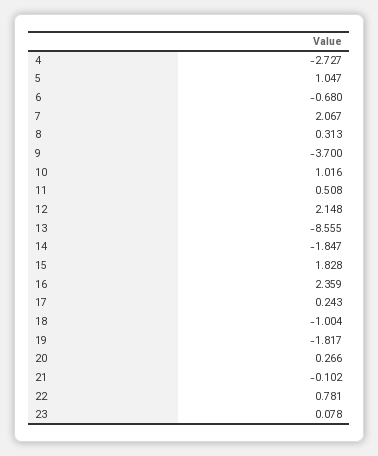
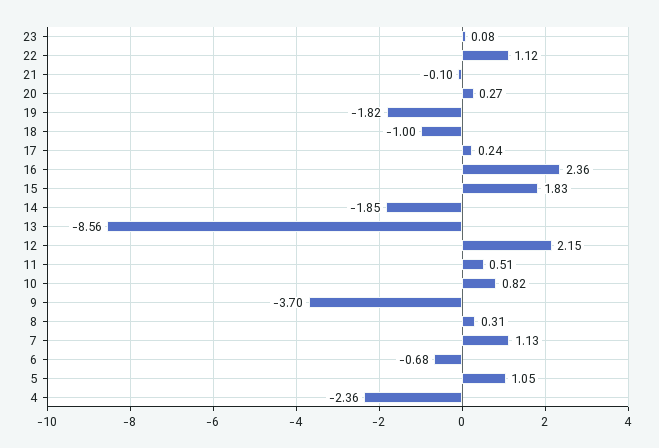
4: -2.727 -> -2.36
7: 2.067 -> 1.13
10: 1.016 -> 0.82
22: 0.781 -> 1.12

